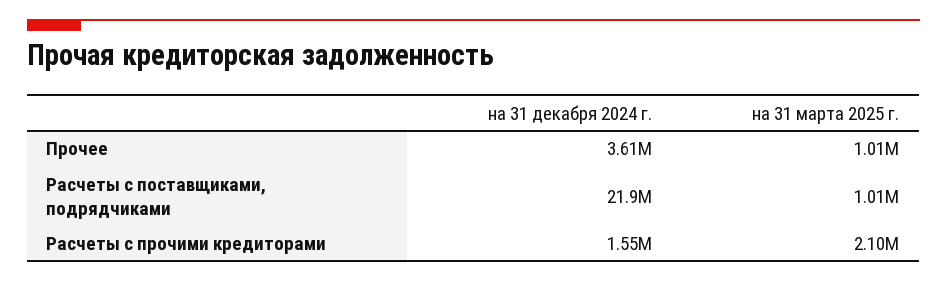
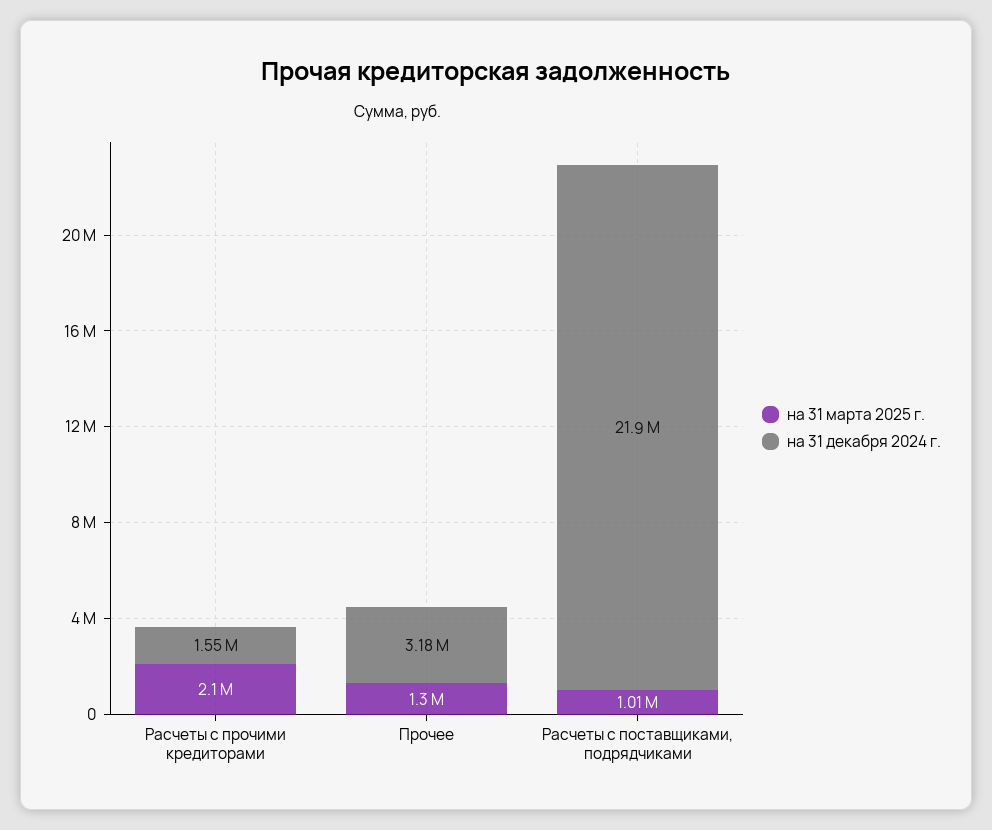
на 31 декабря 2024 г., Прочее: 3610000 -> 3180000
на 31 марта 2025 г., Прочее: 1010000 -> 1300000

